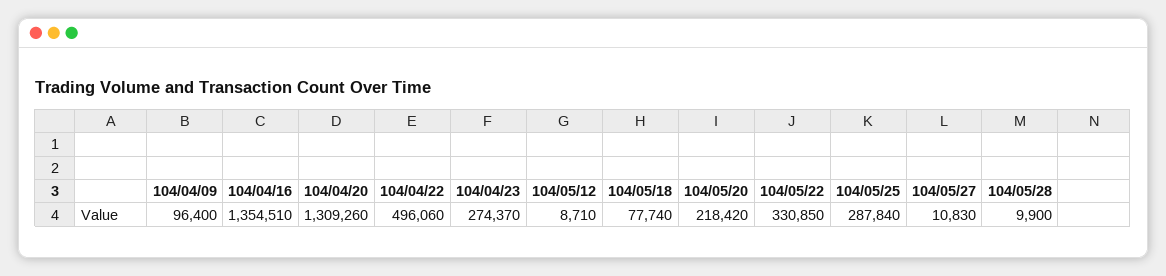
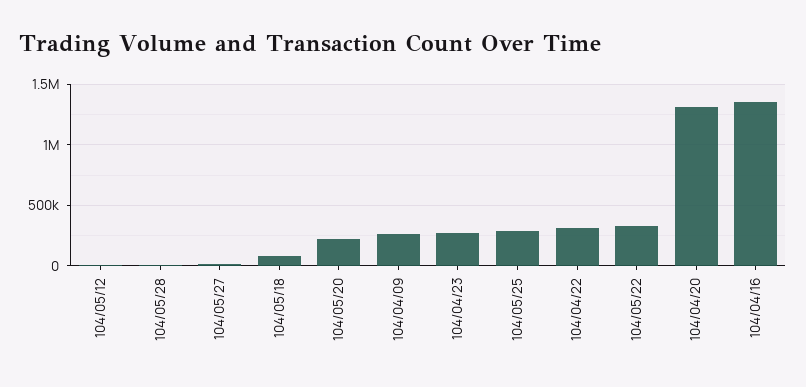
104/04/09: 96400 -> 250000
104/04/22: 496060 -> 300000

